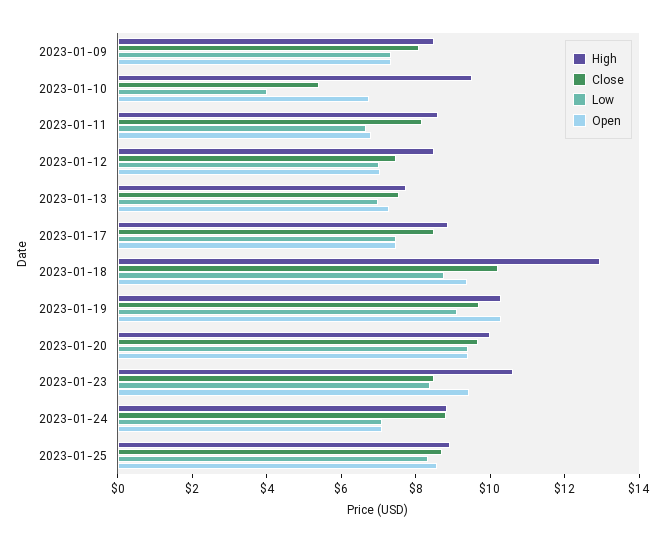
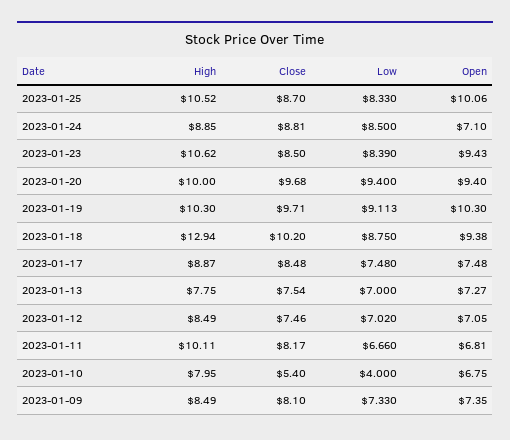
High, 2023-01-10: 9.5 -> 7.95
High, 2023-01-11: 8.5 -> 10.11
Low, 2023-01-24: 7 -> 8.5
High, 2023-01-25: 9 -> 10.52
Open, 2023-01-25: 8.5 -> 10.06

